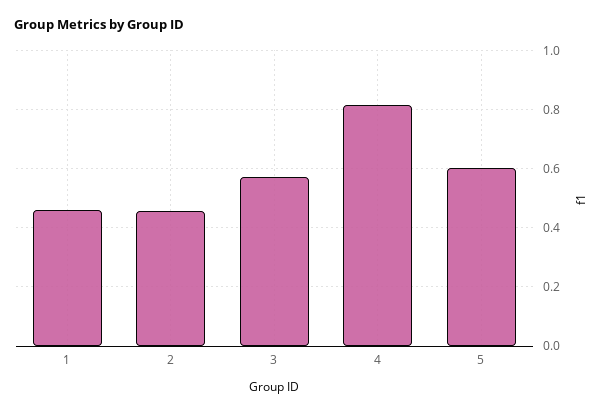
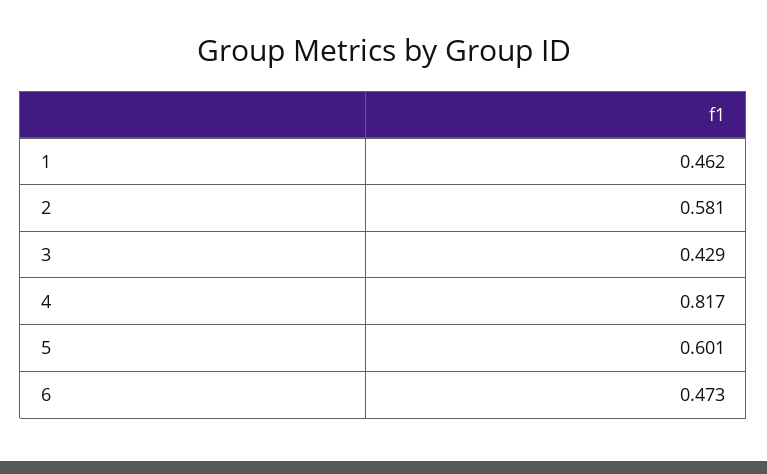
2: 0.45 -> 0.581
3: 0.575 -> 0.429
6: none -> 0.473

